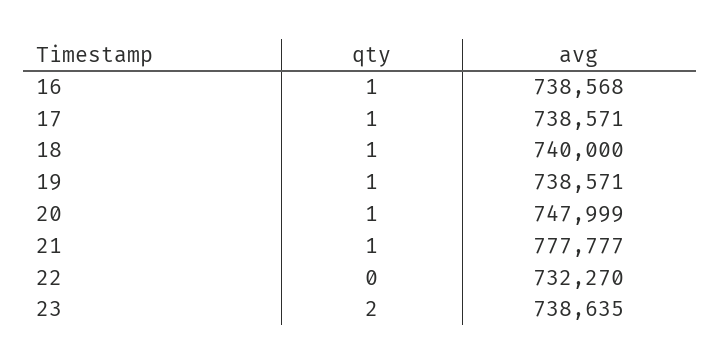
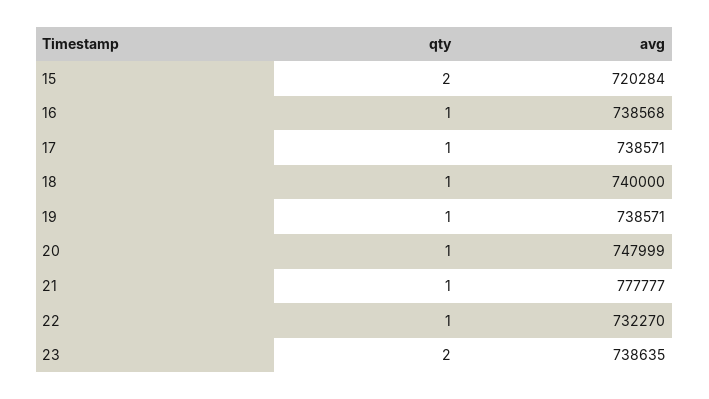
qty, 22: 0 -> 1
qty, 15: none -> 2
avg, 15: none -> 720284

